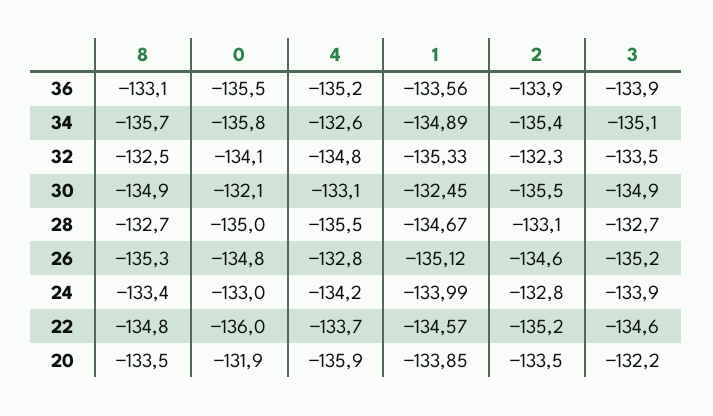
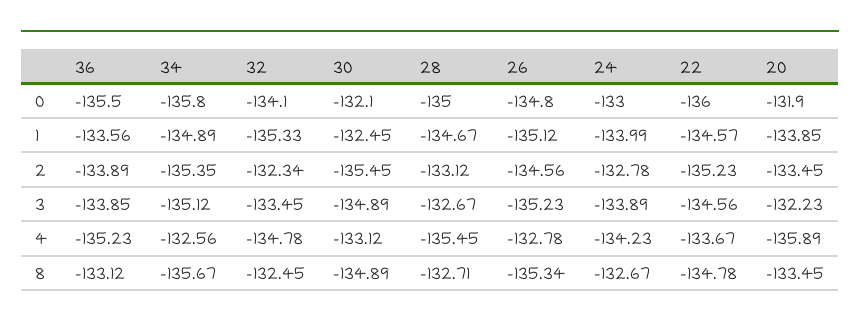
8, 24: -133.4 -> -132.67

